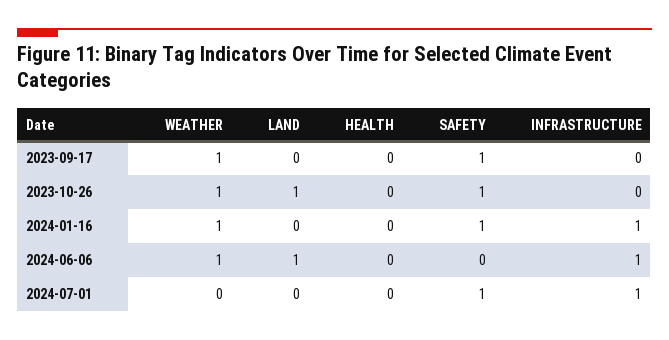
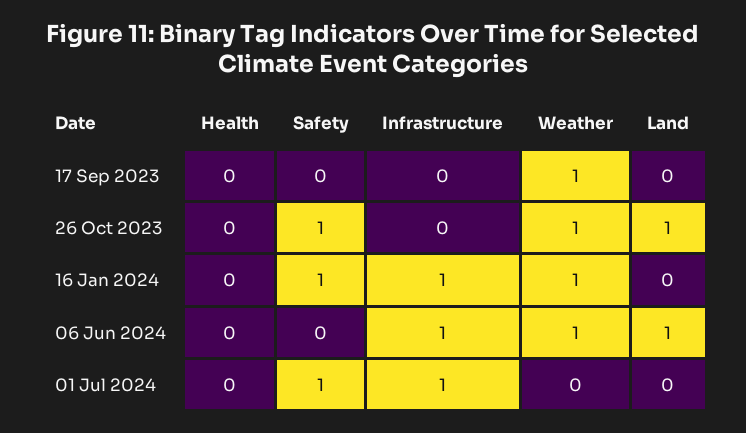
SAFETY, 2023-09-17: 1 -> 0

